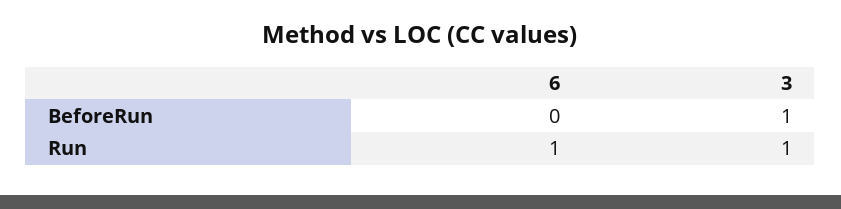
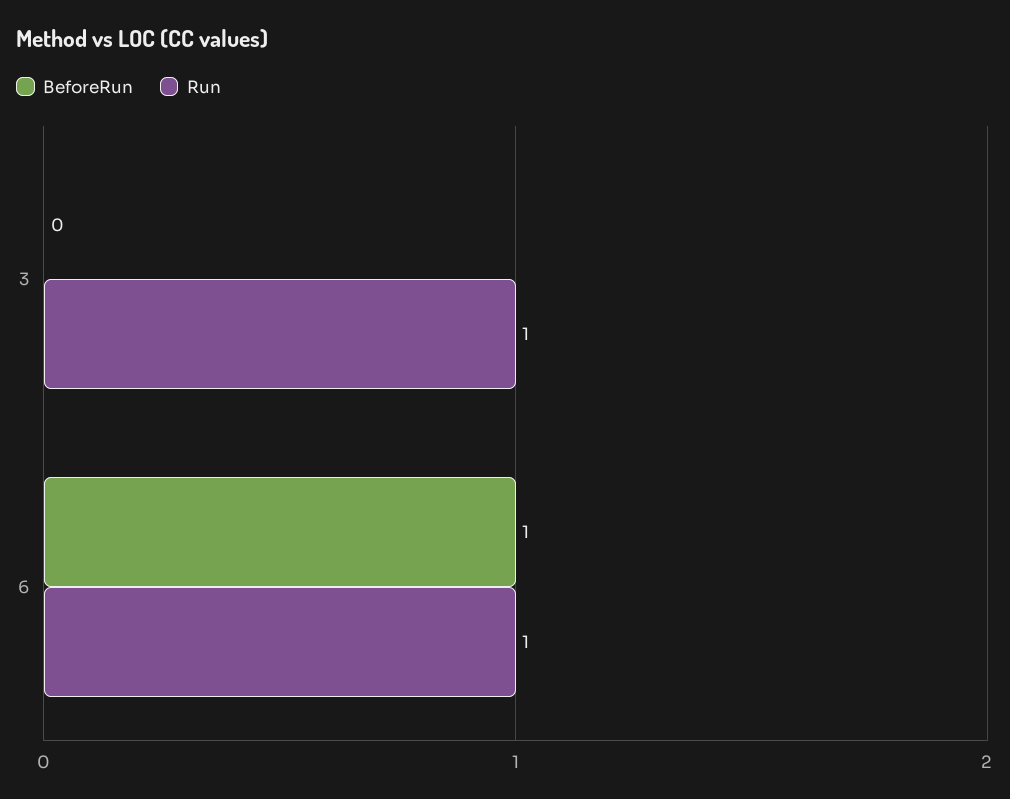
BeforeRun, 6: 0 -> 1
BeforeRun, 3: 1 -> 0

